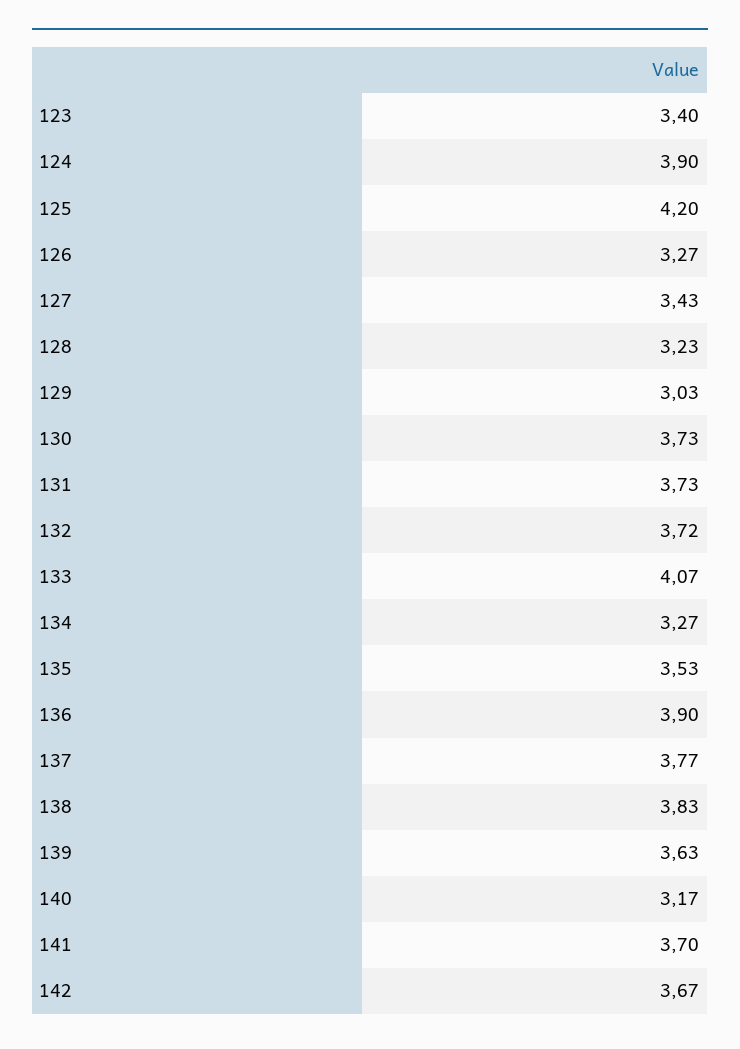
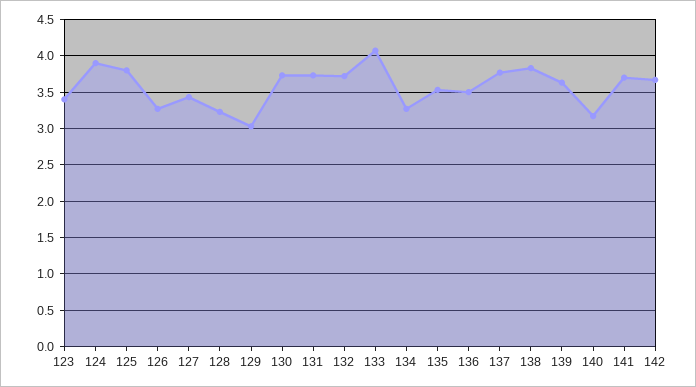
125: 4.2 -> 3.8
136: 3.9 -> 3.5

